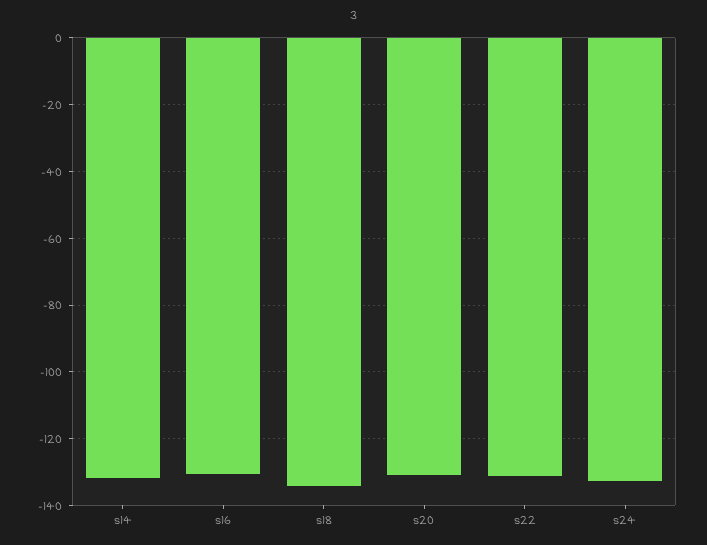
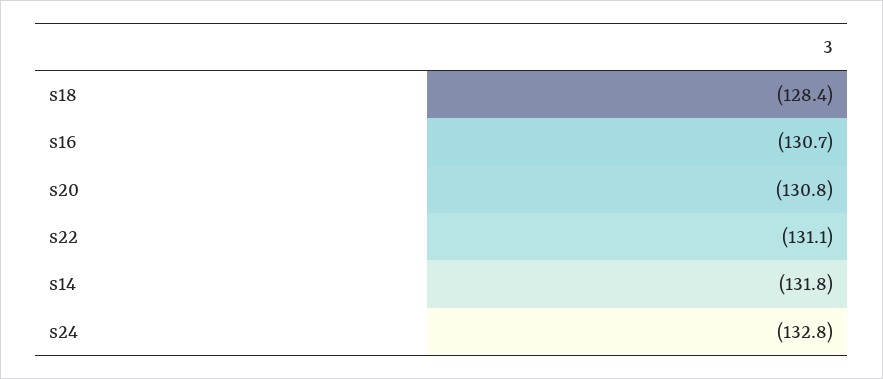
s18: -134 -> -128.4

